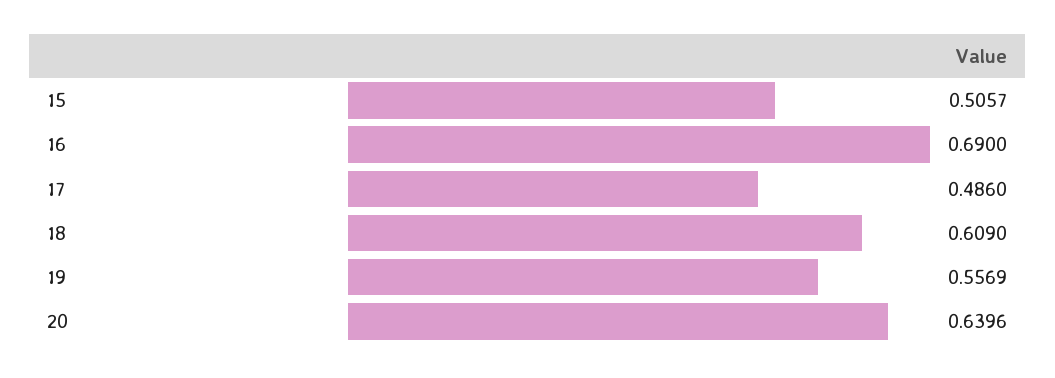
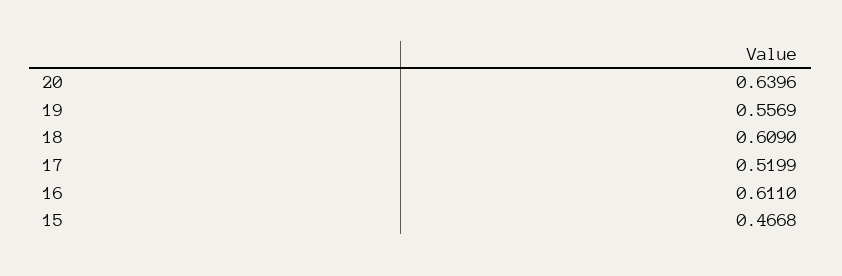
15: 0.5057 -> 0.4668
16: 0.69 -> 0.611
17: 0.486 -> 0.5199

